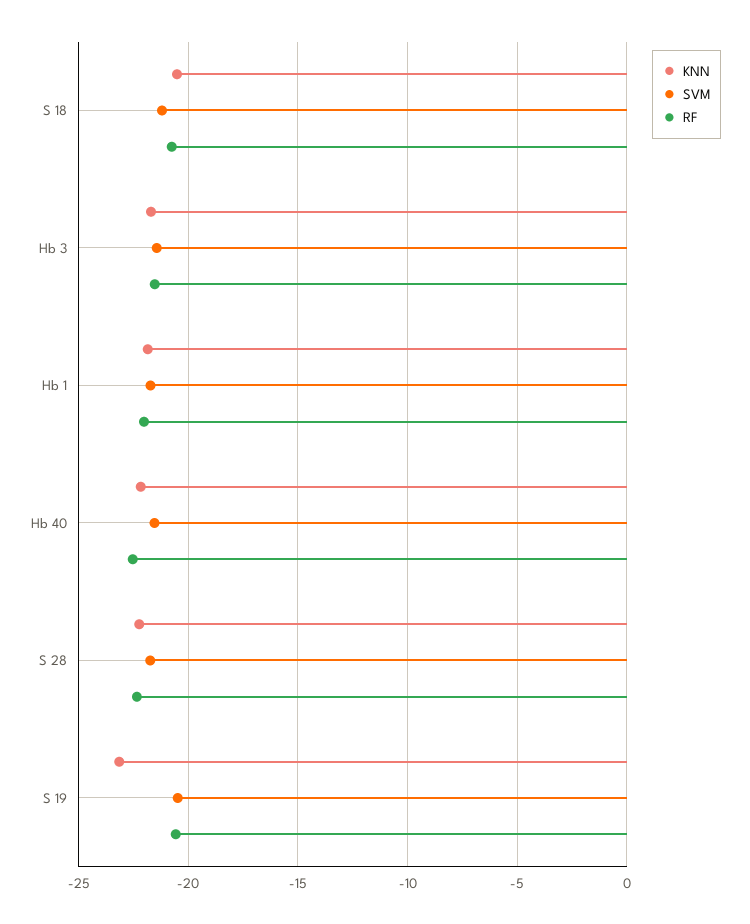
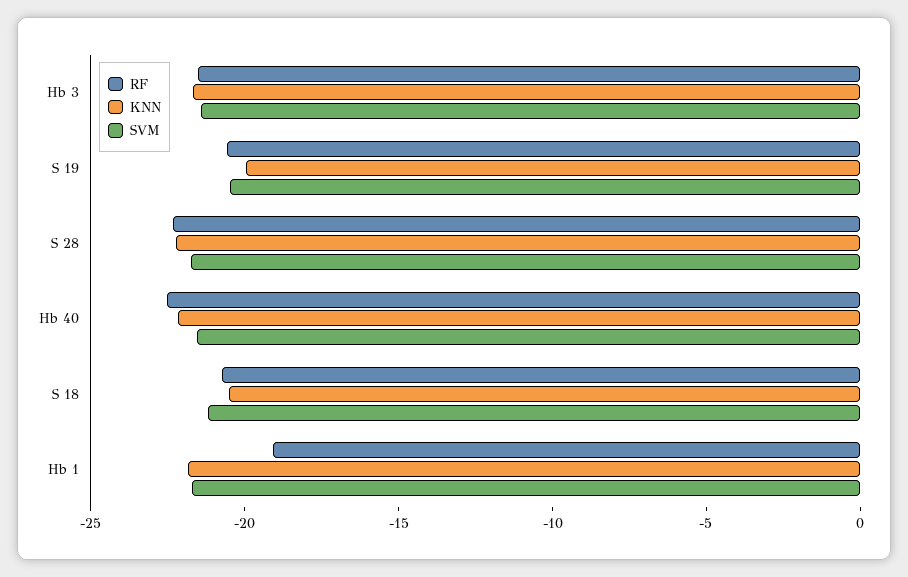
RF, Hb 1: -22 -> -19
KNN, S 19: -23 -> -20

